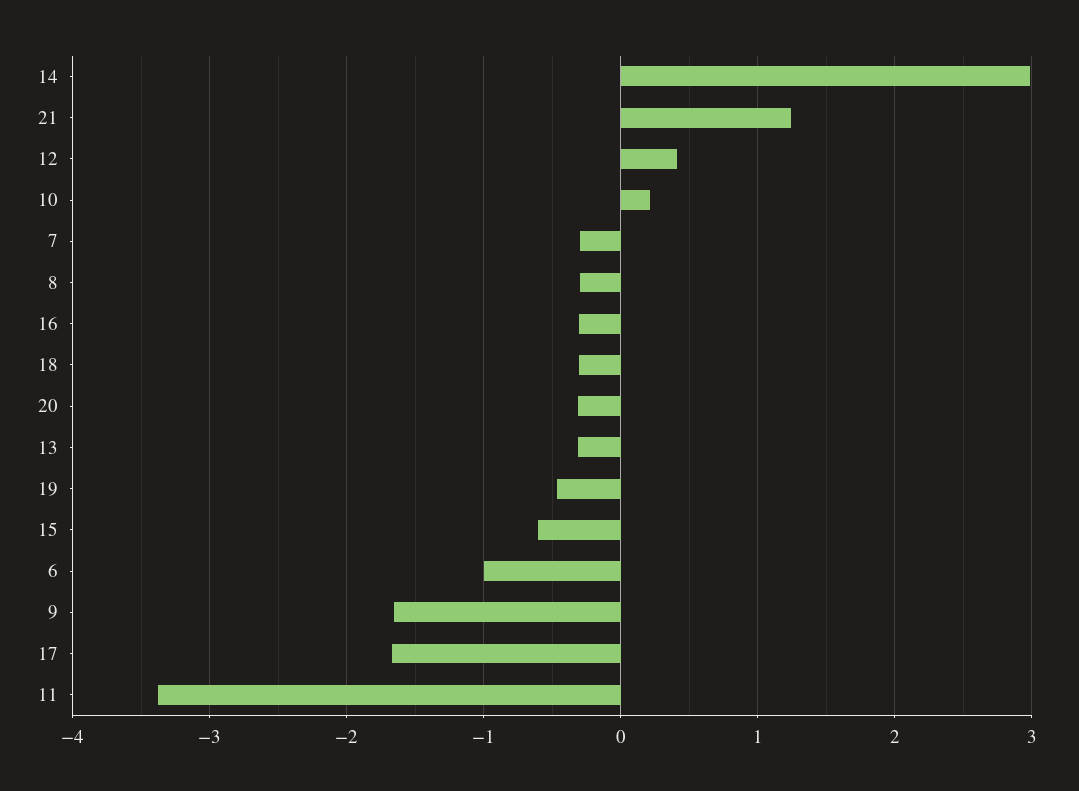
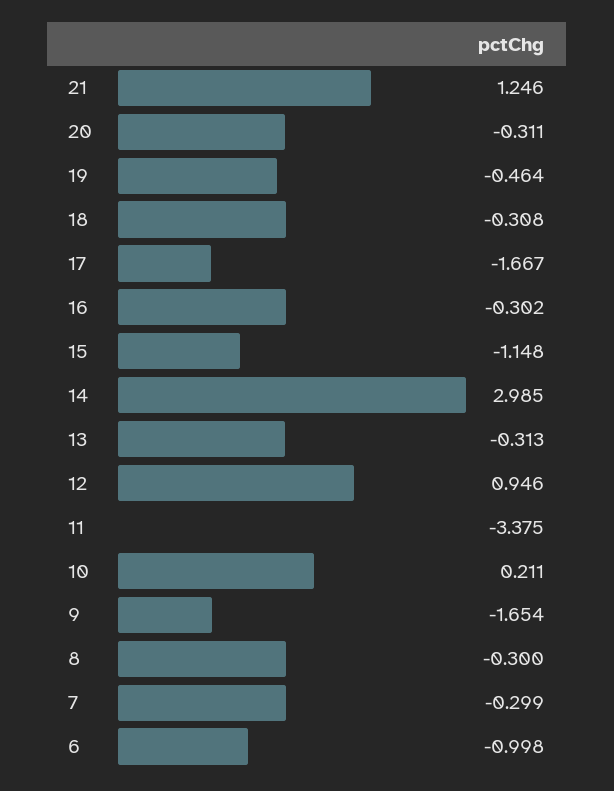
12: 0.4 -> 0.946
15: -0.6 -> -1.148

